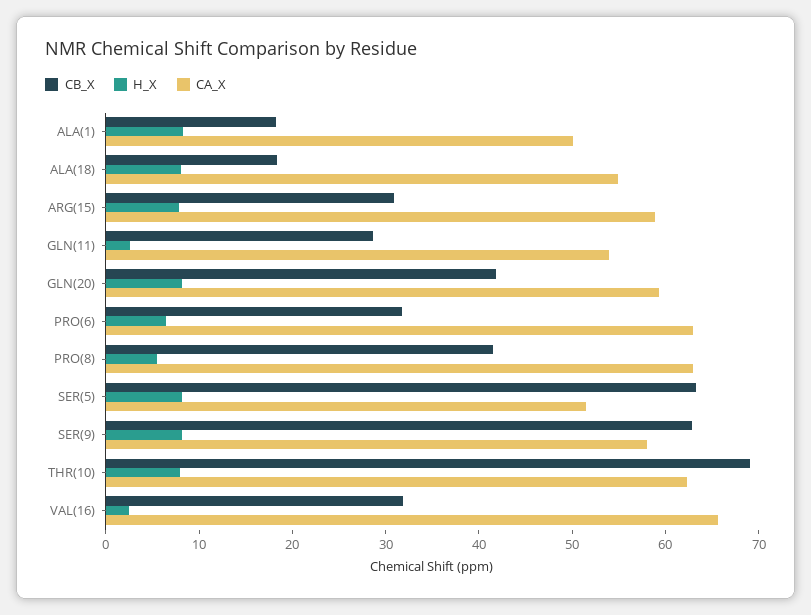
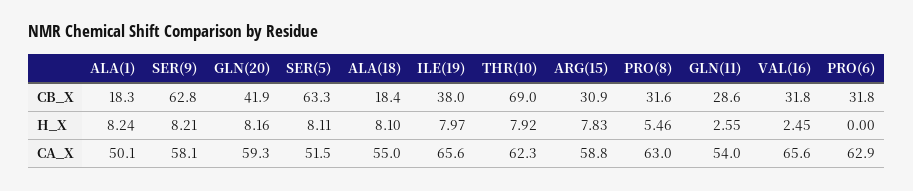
H_X, PRO(6): 6 -> 0
CB_X, PRO(8): 42 -> 31.6
CB_X, ILE(19): none -> 38
H_X, ILE(19): none -> 7.97
CA_X, ILE(19): none -> 65.6

